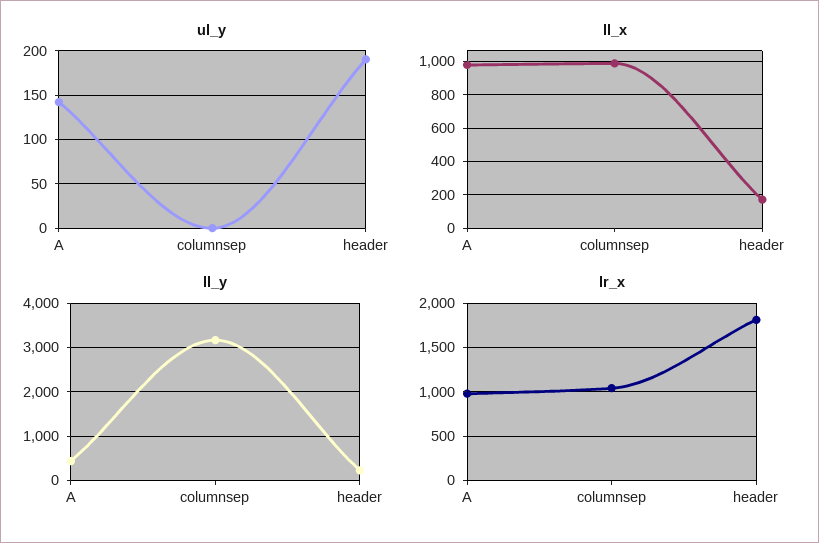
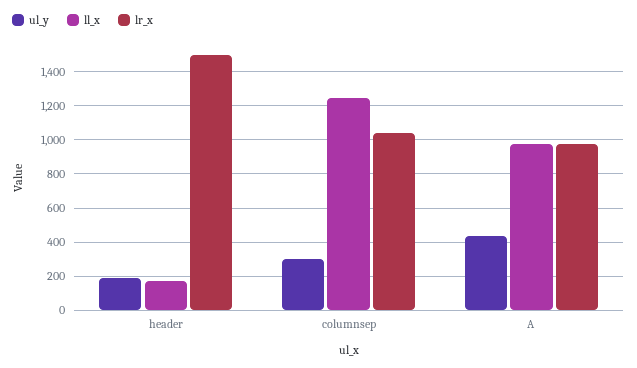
ul_y, A: 140 -> 450
ul_y, columnsep: 0 -> 300
ll_x, columnsep: 1000 -> 1250
ll_y, A: 400 -> none
ll_y, columnsep: 3200 -> none
ll_y, header: 200 -> none
lr_x, header: 1800 -> 1500

